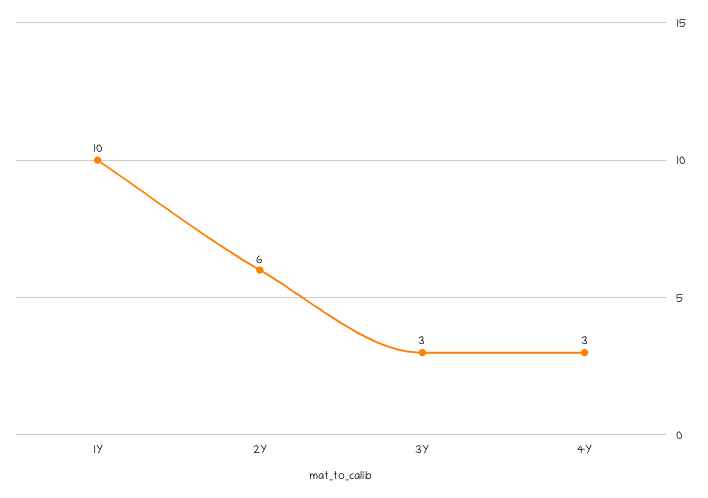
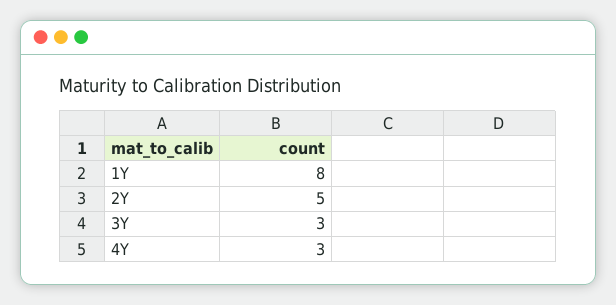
1Y: 10 -> 8
2Y: 6 -> 5

